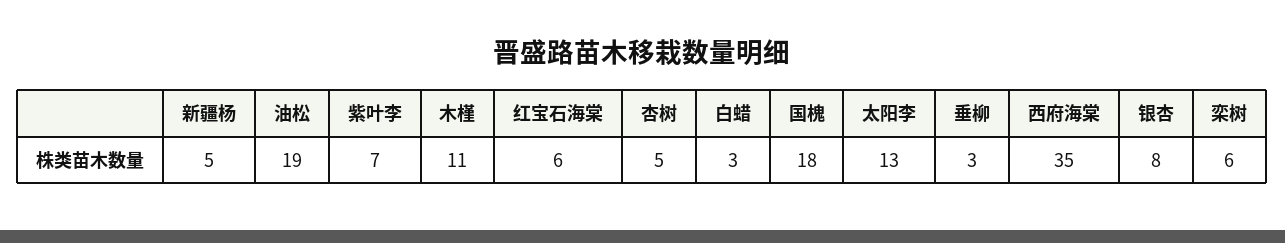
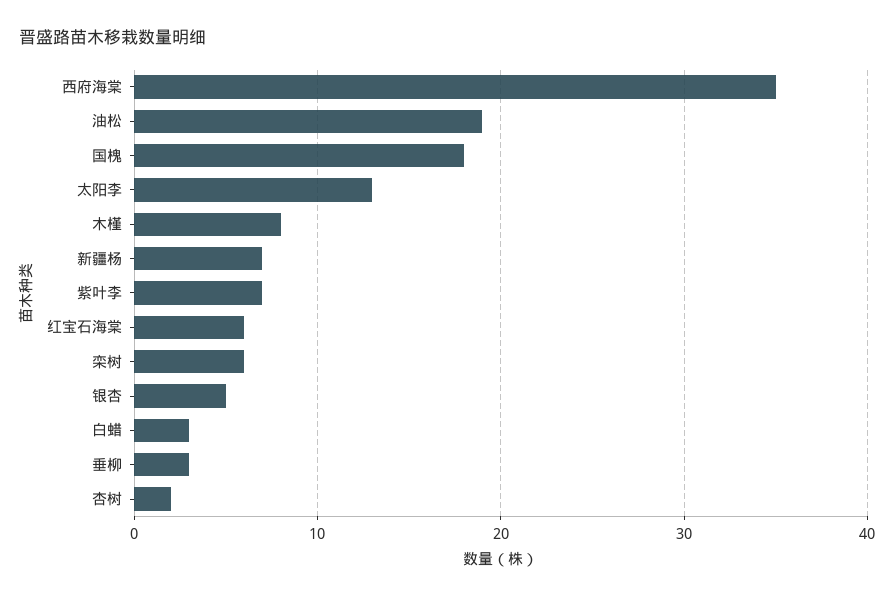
新疆杨: 5 -> 7
木槿: 11 -> 8
杏树: 5 -> 2
银杏: 8 -> 5

